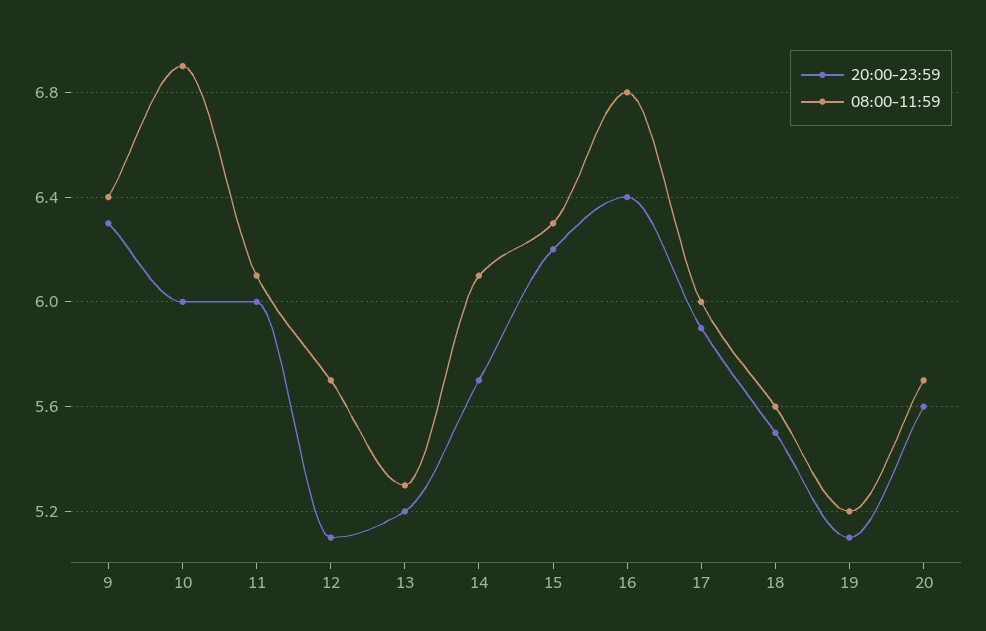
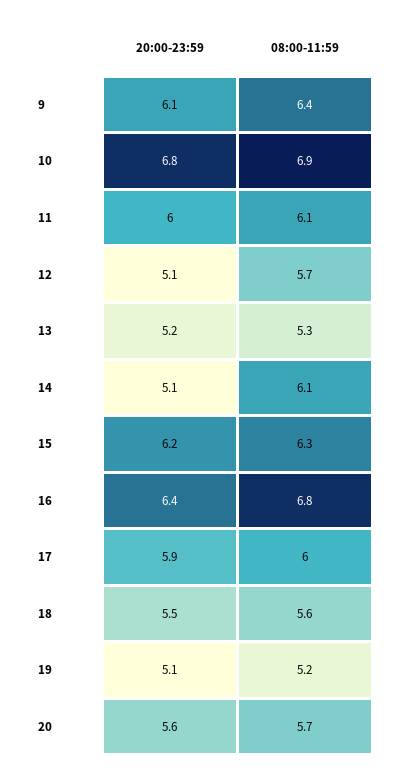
20:00-23:59, 9: 6.3 -> 6.1
20:00-23:59, 10: 6 -> 6.8
20:00-23:59, 14: 5.7 -> 5.1

